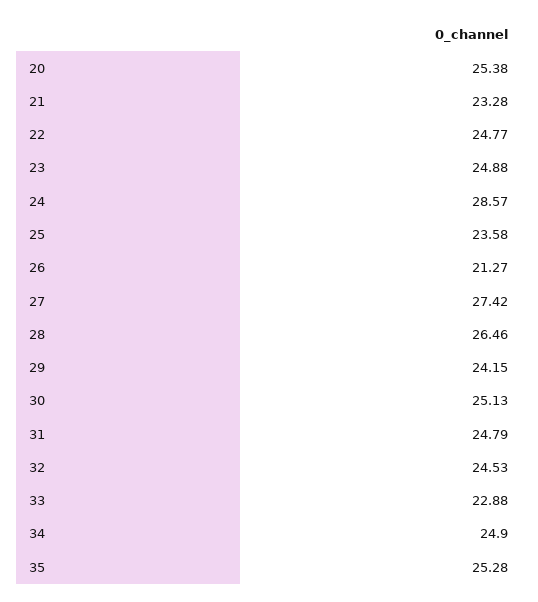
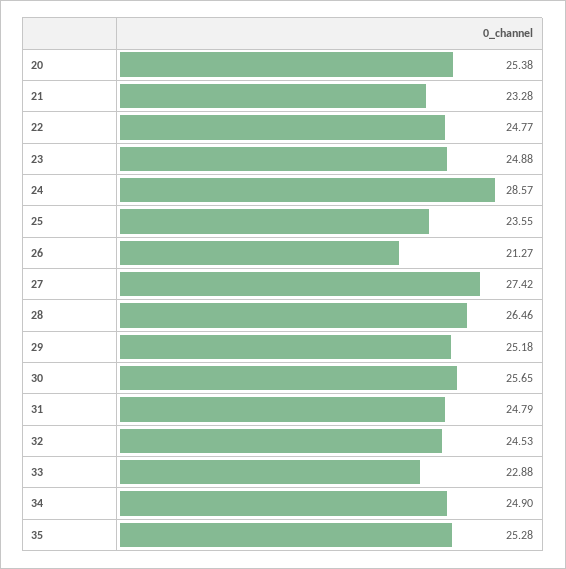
25: 23.58 -> 23.55
29: 24.15 -> 25.18
30: 25.13 -> 25.65

